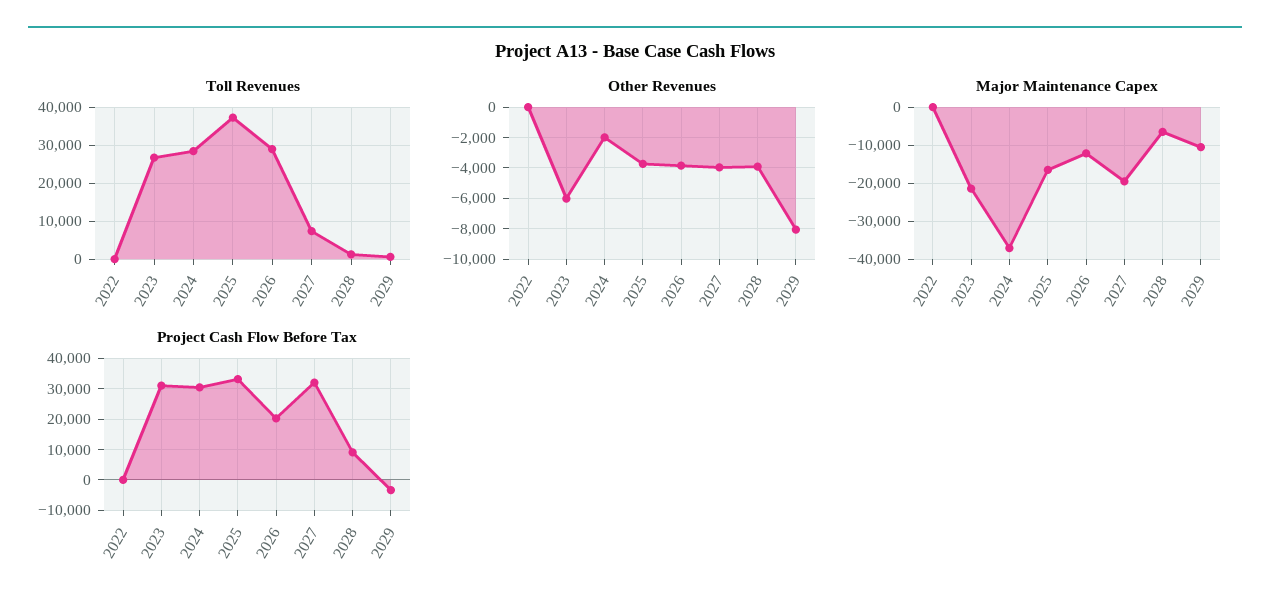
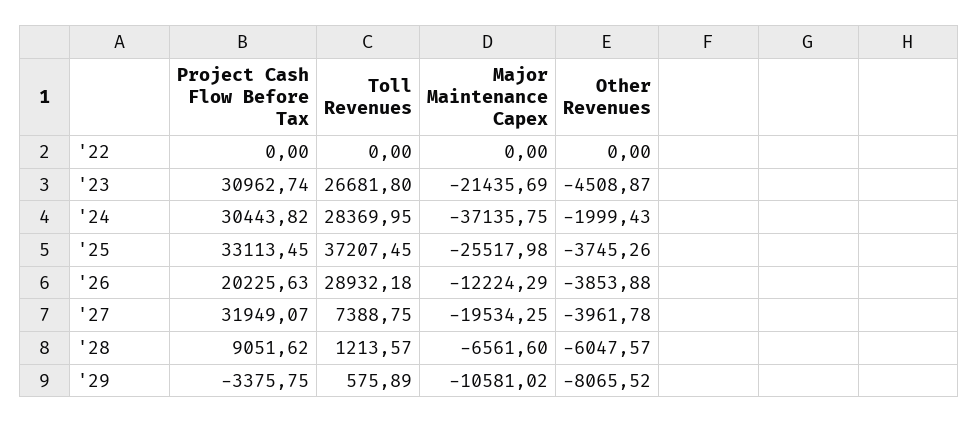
Other Revenues, 2023: -6000 -> -4508.87
Other Revenues, 2028: -4000 -> -6047.57
Major Maintenance Capex, 2025: -16000 -> -25517.98

